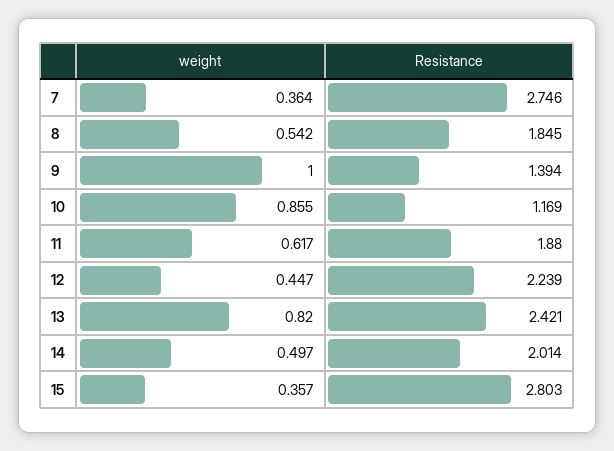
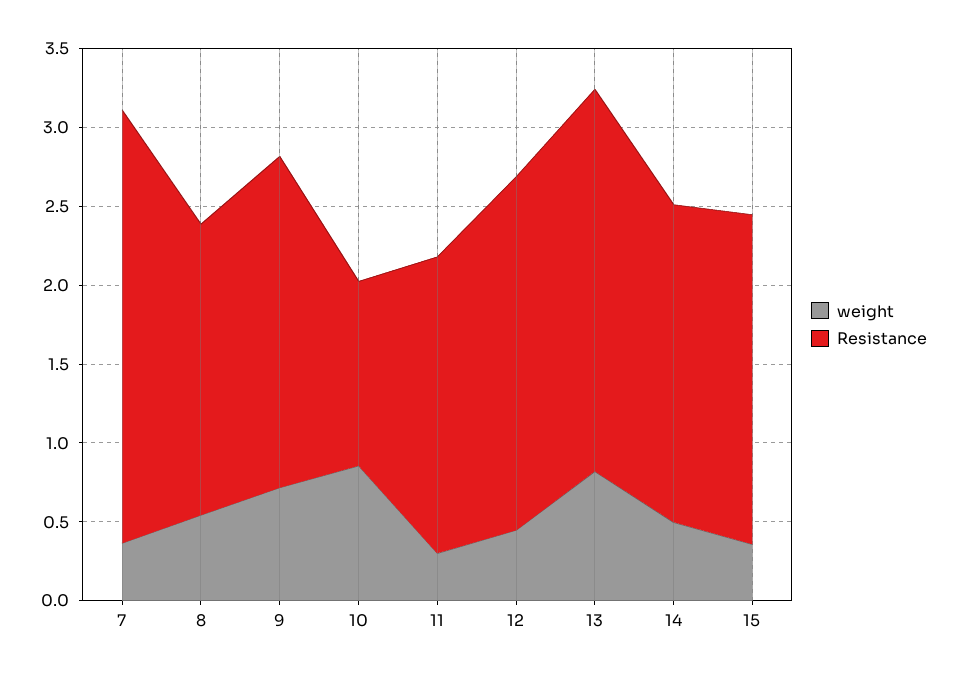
weight, 9: 1 -> 0.7
Resistance, 9: 1.394 -> 2.1
weight, 11: 0.617 -> 0.3
Resistance, 15: 2.803 -> 2.1

